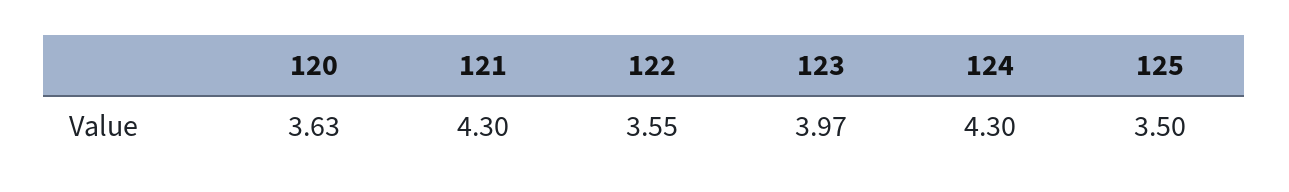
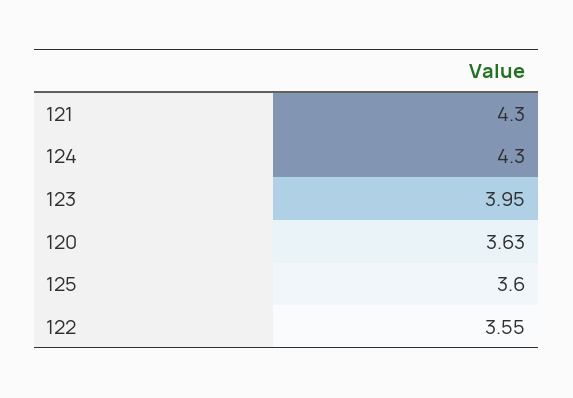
123: 3.97 -> 3.95
125: 3.5 -> 3.6

